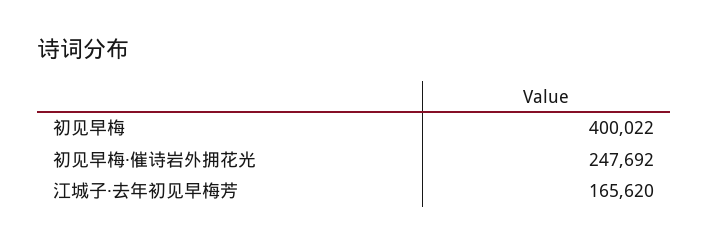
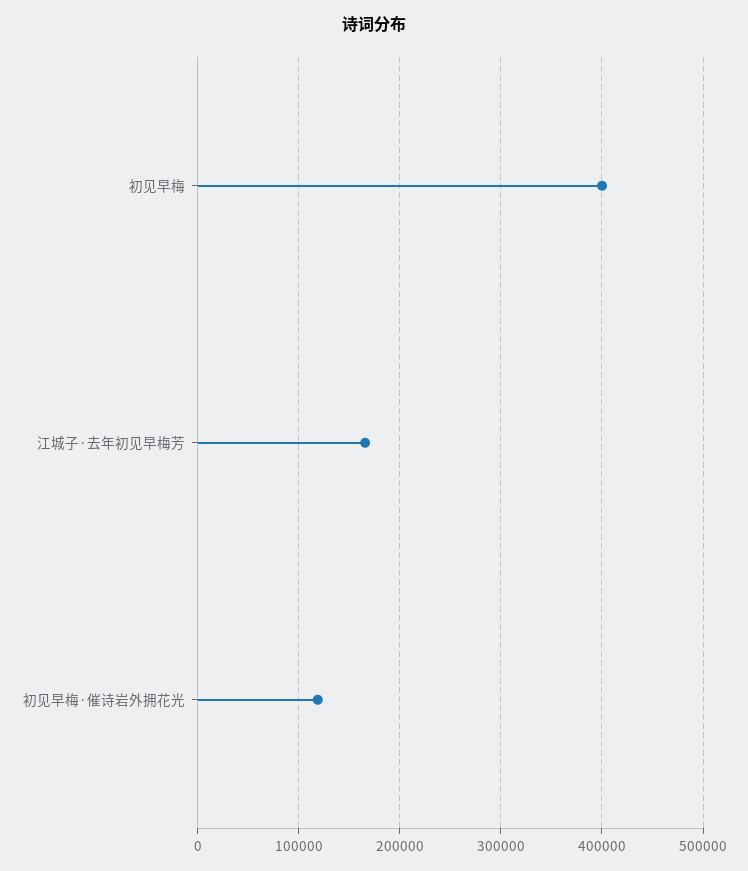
初见早梅·催诗岩外拥花光: 247692 -> 120000

